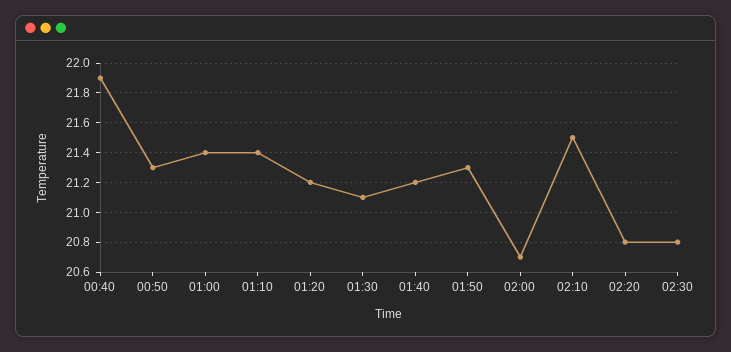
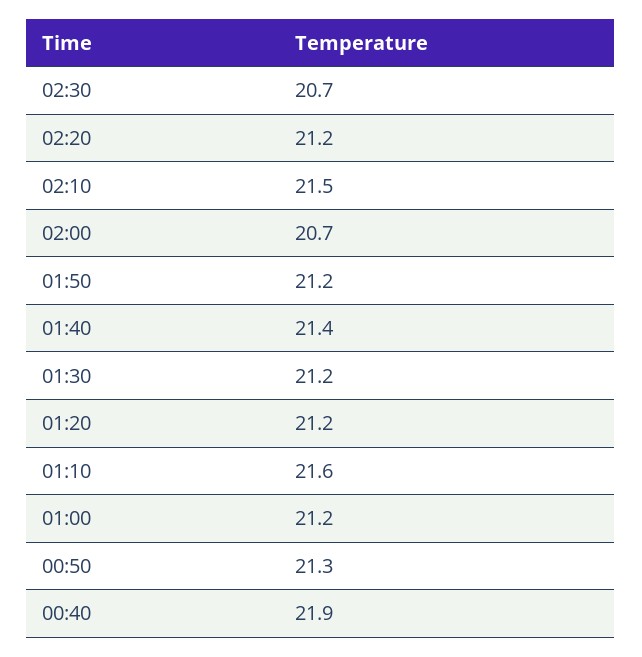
01:00: 21.4 -> 21.2
01:10: 21.4 -> 21.6
01:30: 21.1 -> 21.2
01:40: 21.2 -> 21.4
01:50: 21.3 -> 21.2
02:20: 20.8 -> 21.2
02:30: 20.8 -> 20.7

